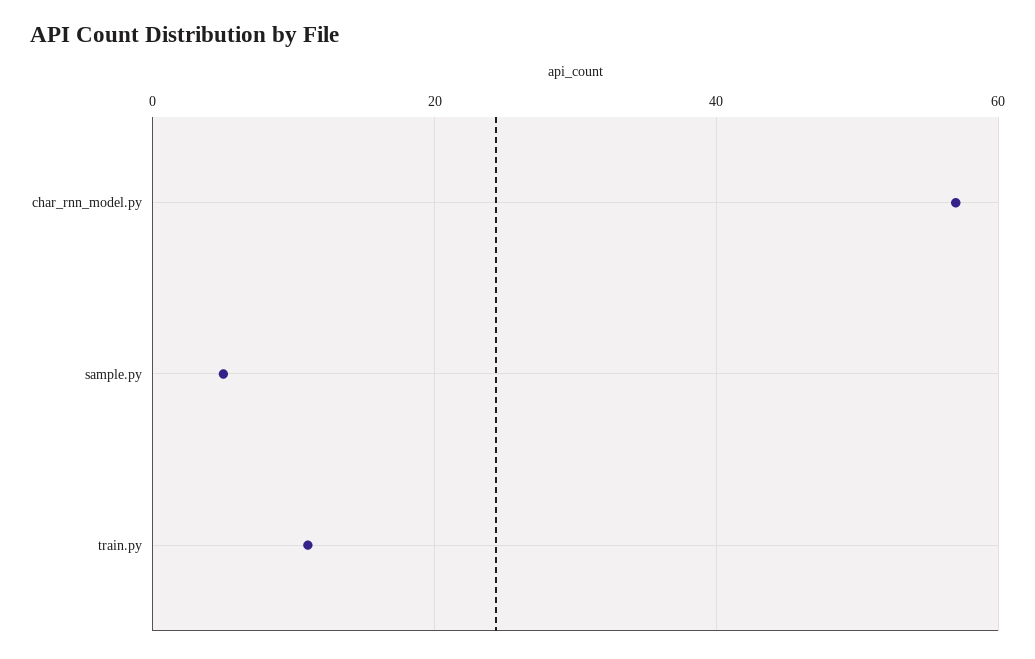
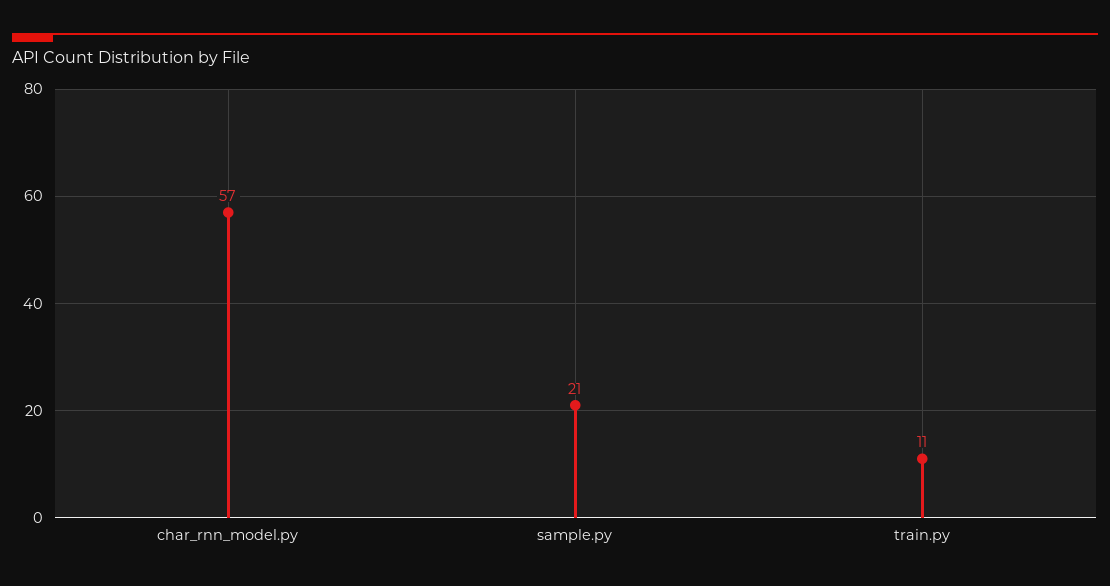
sample.py: 5 -> 21

